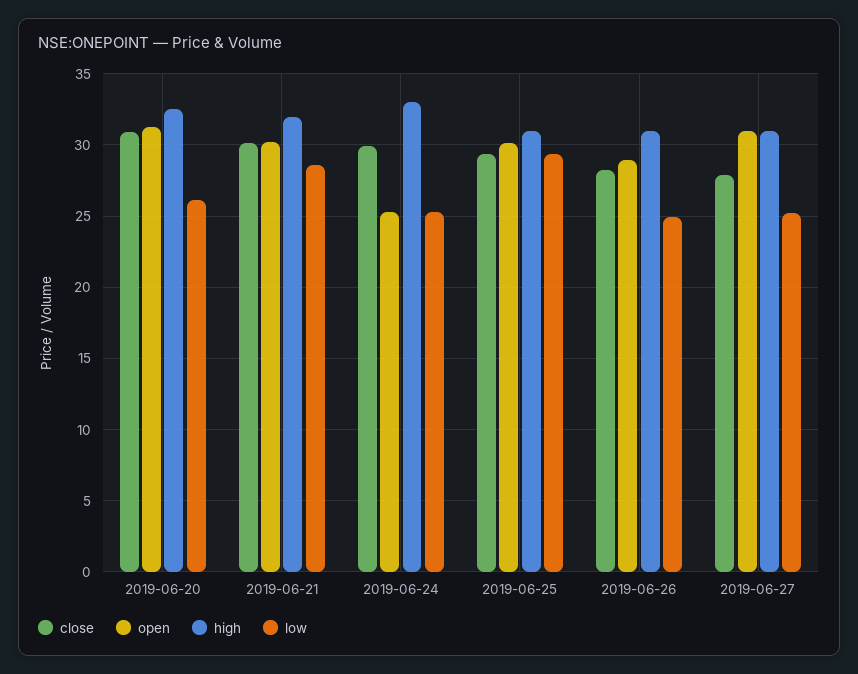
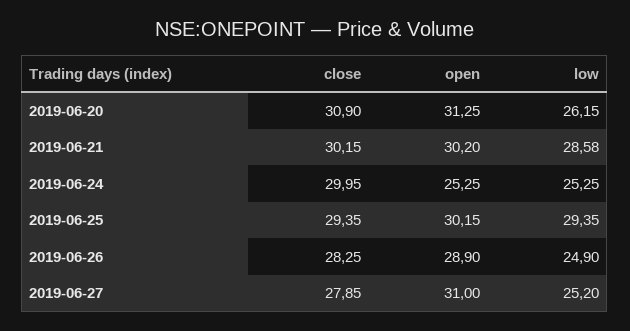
high, 2019-06-20: 32.5 -> none
high, 2019-06-21: 32 -> none
high, 2019-06-24: 33 -> none
high, 2019-06-25: 31 -> none
high, 2019-06-26: 31 -> none
high, 2019-06-27: 31 -> none

